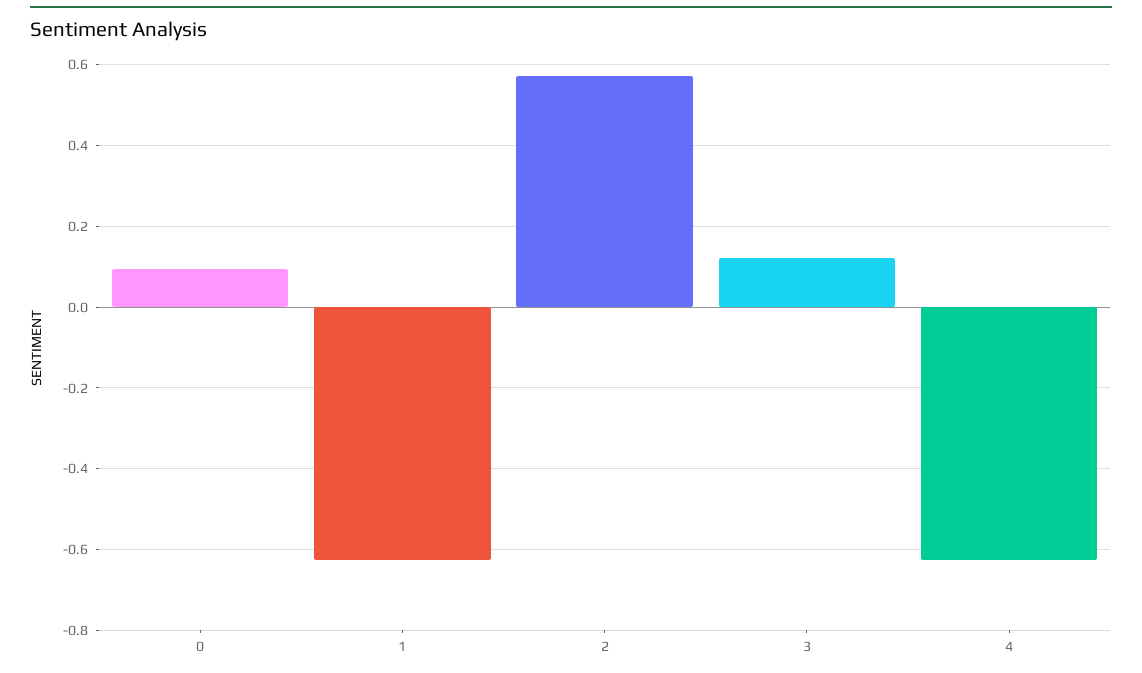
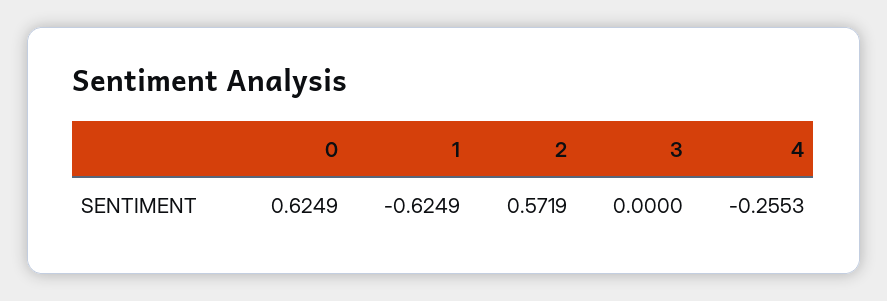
0: 0.1 -> 0.6249
3: 0.12 -> 0
4: -0.62 -> -0.2553

